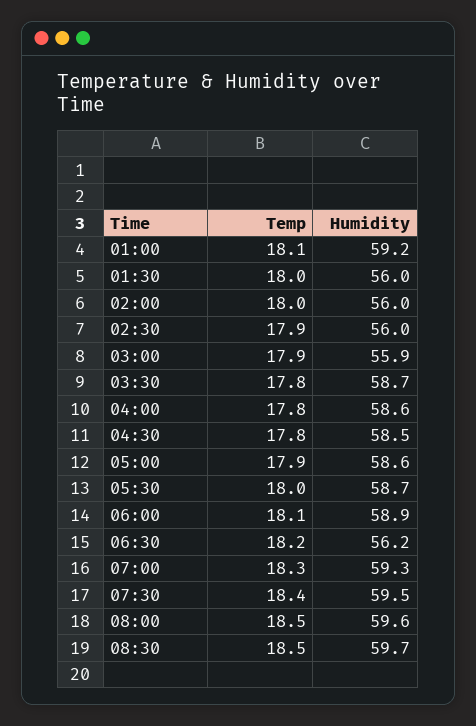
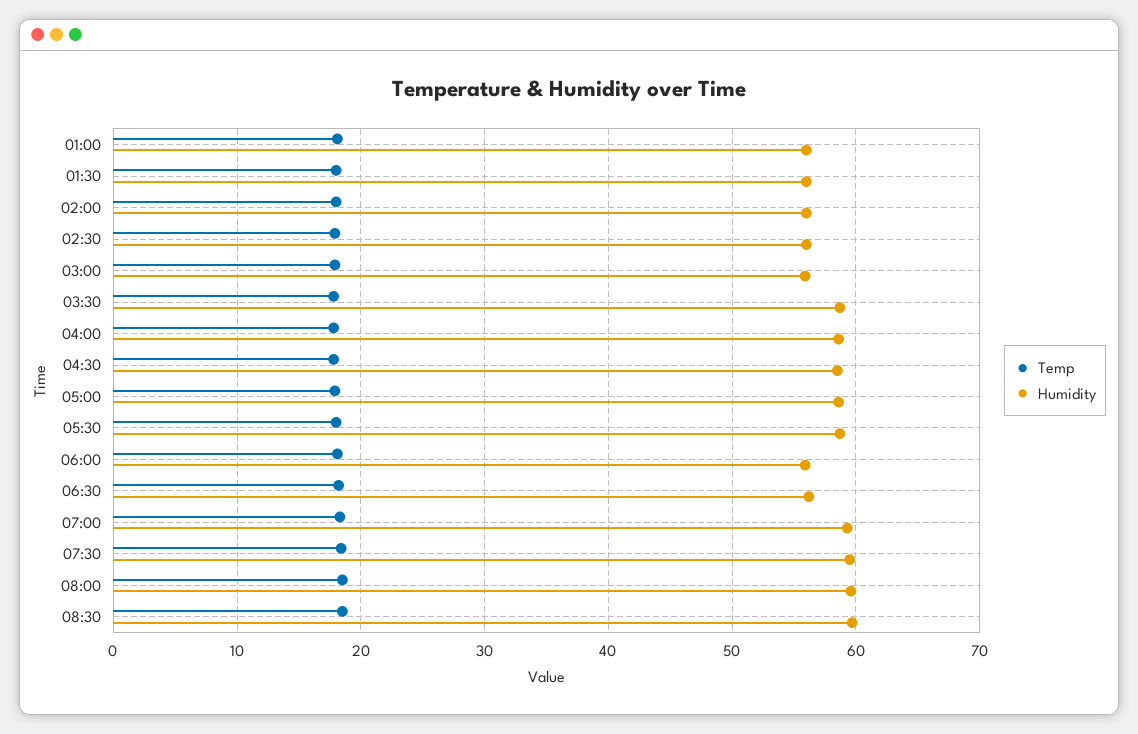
Humidity, 01:00: 59.2 -> 56
Humidity, 06:00: 58.9 -> 56

